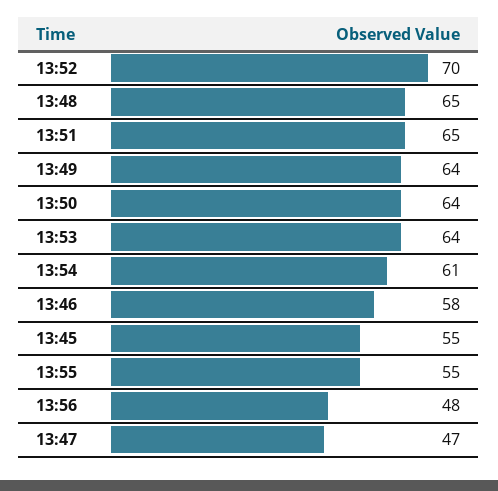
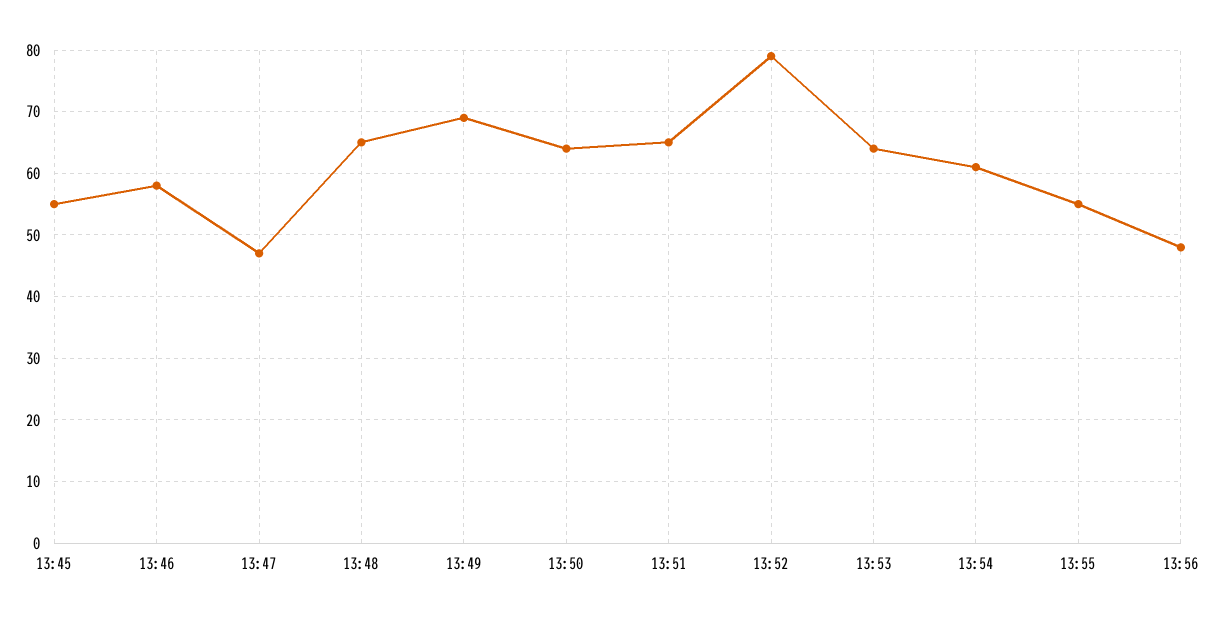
13:52: 70 -> 79
13:49: 64 -> 69

